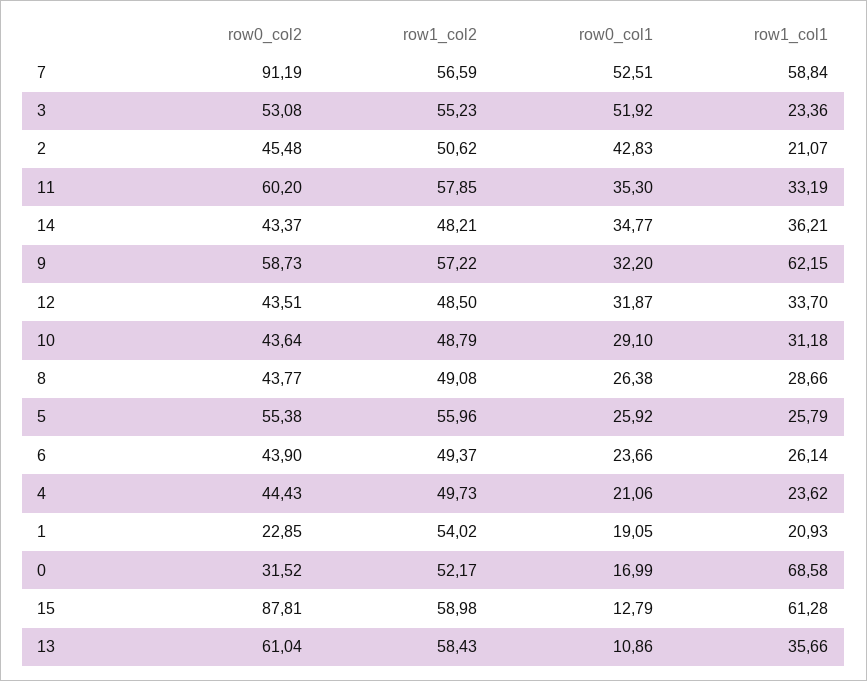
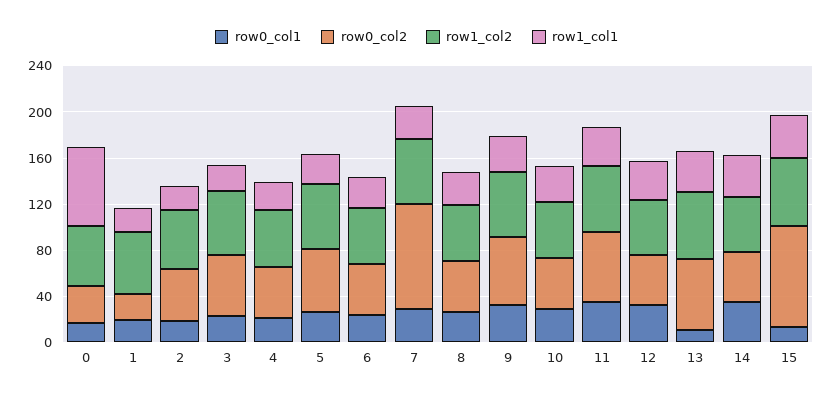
row0_col1, 7: 52.51 -> 30
row1_col1, 7: 58.84 -> 30
row0_col1, 3: 51.92 -> 20
row0_col1, 2: 42.83 -> 20
row1_col1, 9: 62.15 -> 30
row1_col1, 15: 61.28 -> 40

